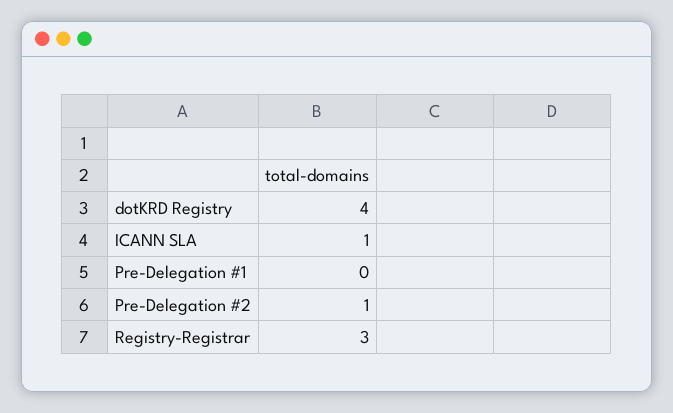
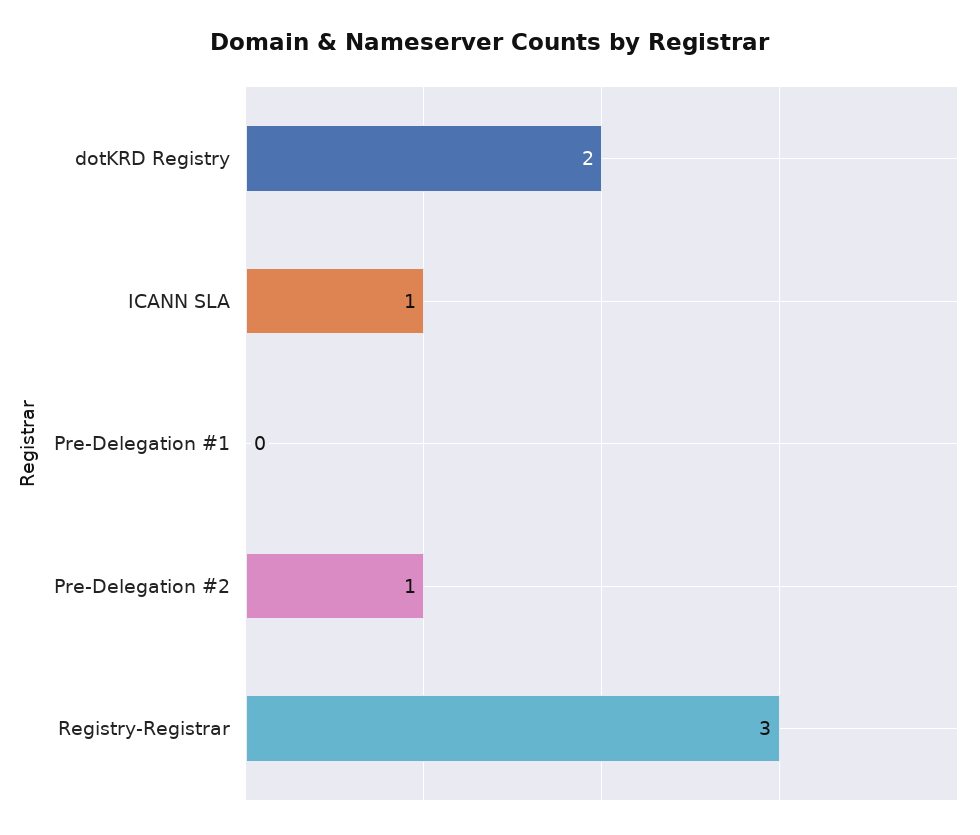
dotKRD Registry: 4 -> 2

